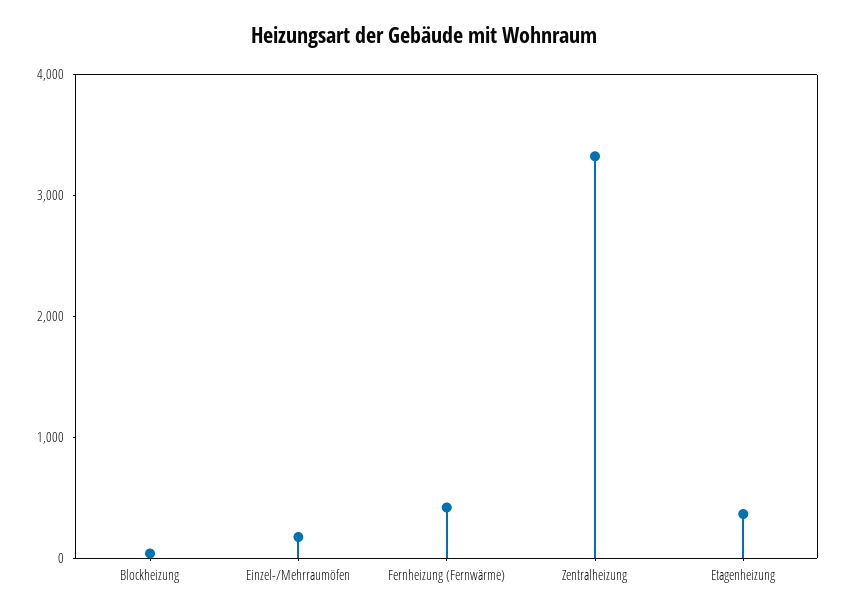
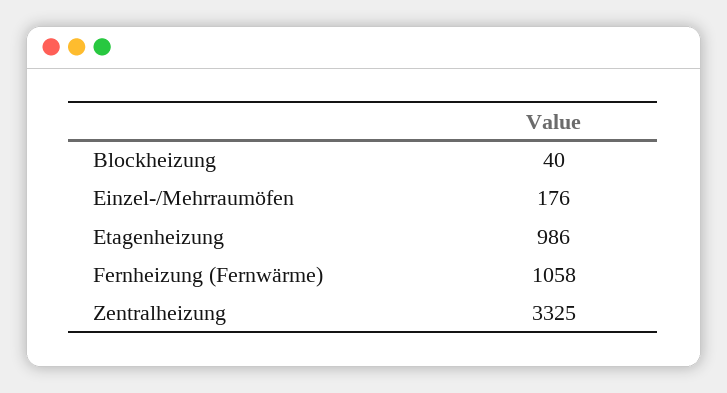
Fernheizung (Fernwärme): 400 -> 1058
Etagenheizung: 400 -> 986

